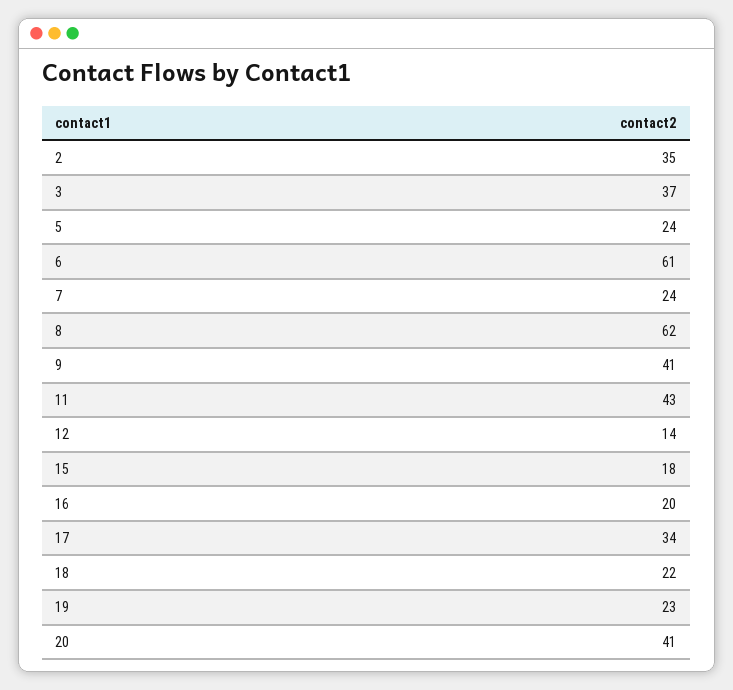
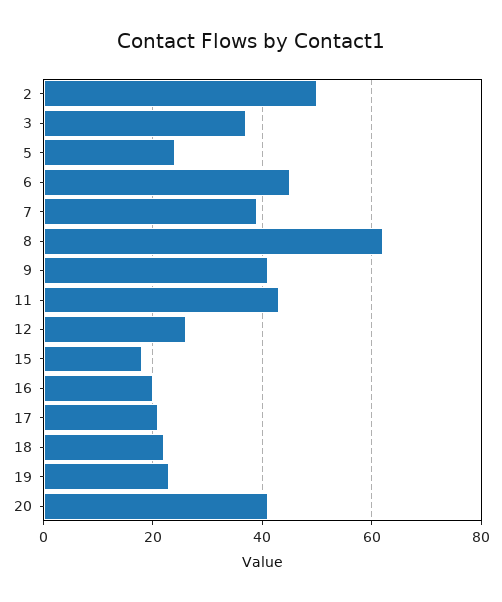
2: 35 -> 50
6: 61 -> 45
7: 24 -> 40
12: 14 -> 25
17: 34 -> 20

